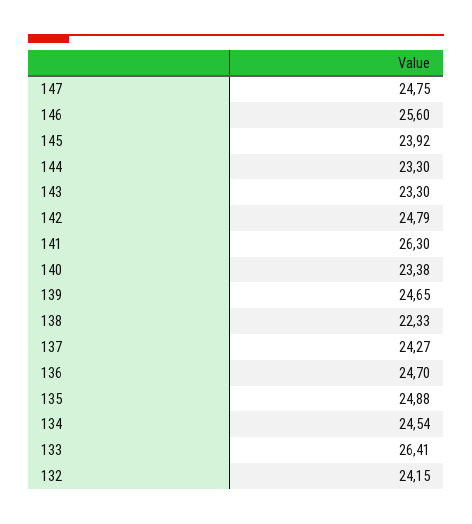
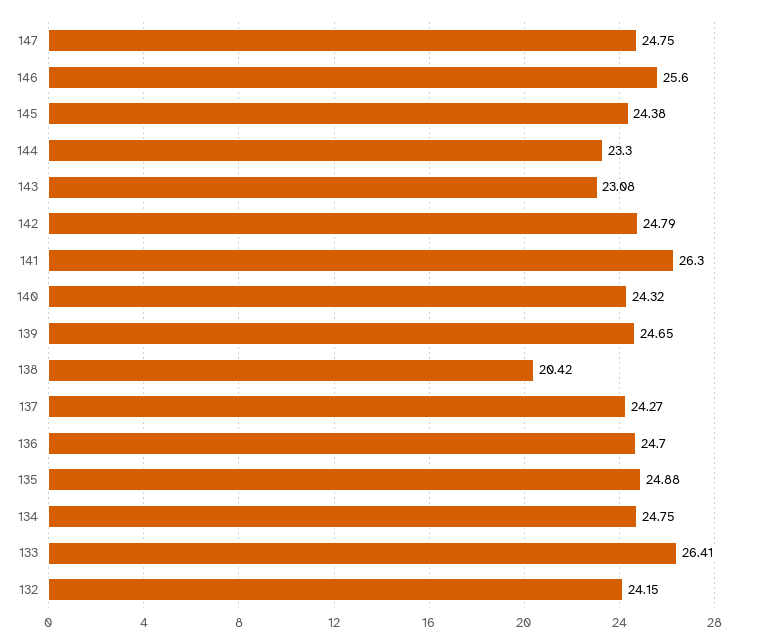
145: 23.92 -> 24.38
143: 23.3 -> 23.08
140: 23.38 -> 24.32
138: 22.33 -> 20.42
134: 24.54 -> 24.75

